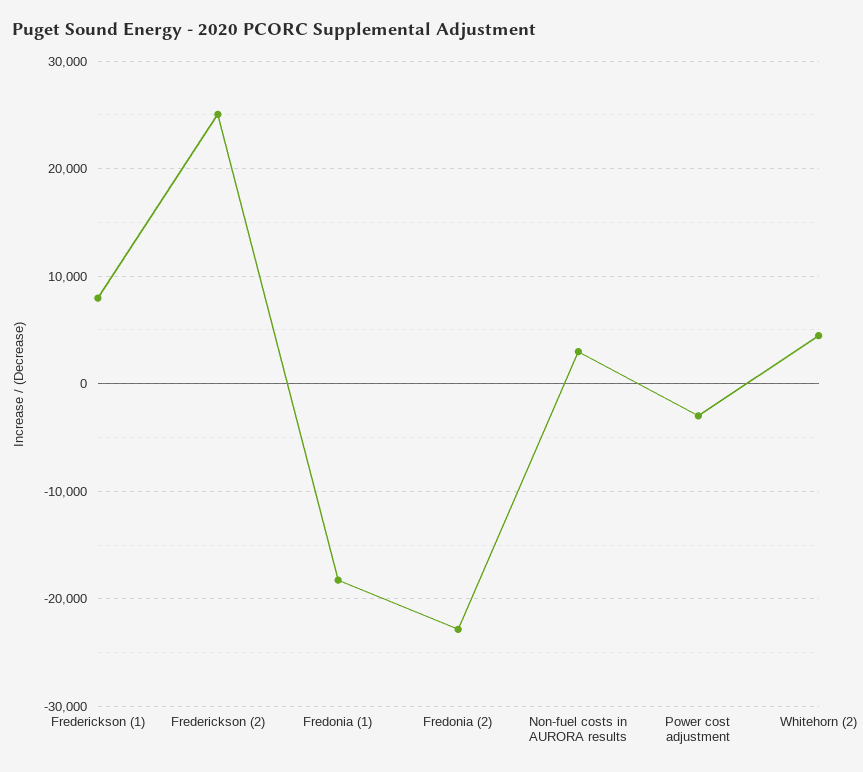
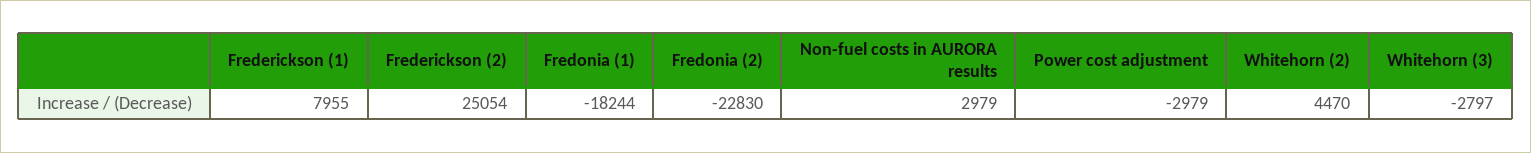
Whitehorn (3): none -> -2797

